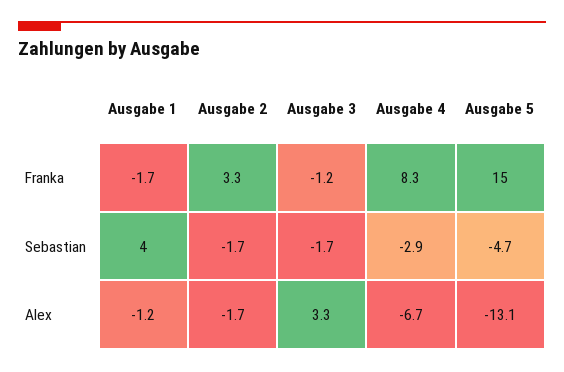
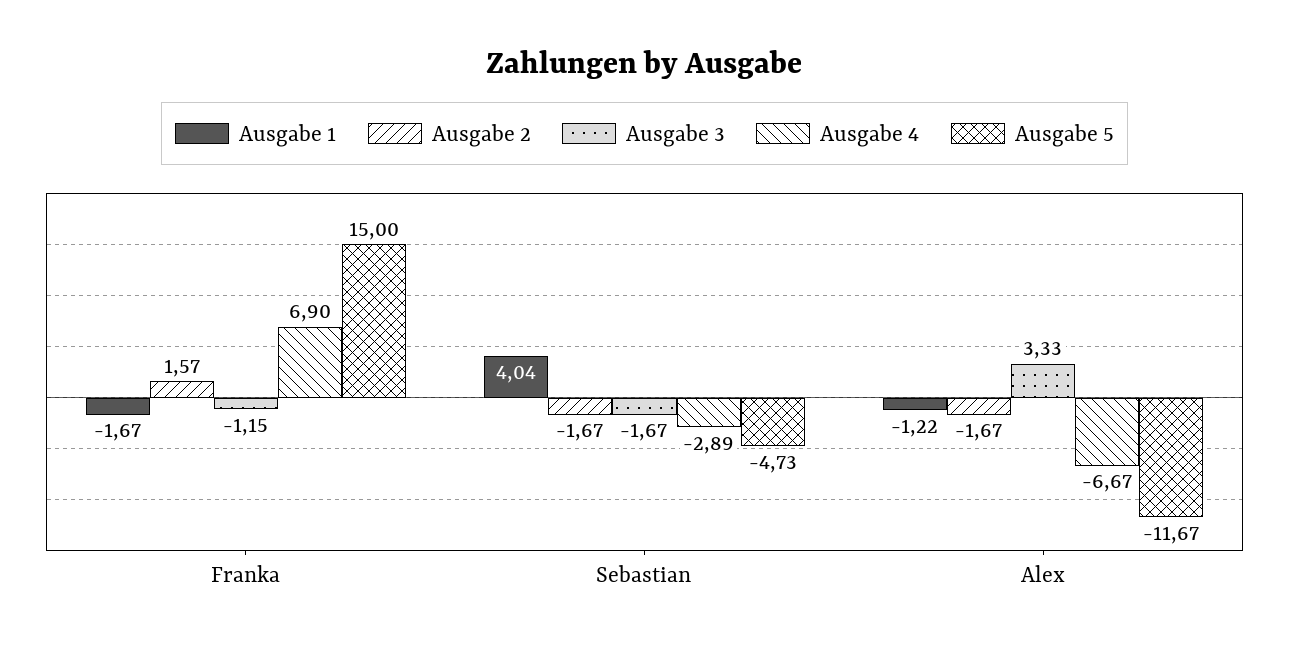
Ausgabe 2, Franka: 3.3 -> 1.57
Ausgabe 4, Franka: 8.3 -> 6.9
Ausgabe 5, Alex: -13.1 -> -11.67

